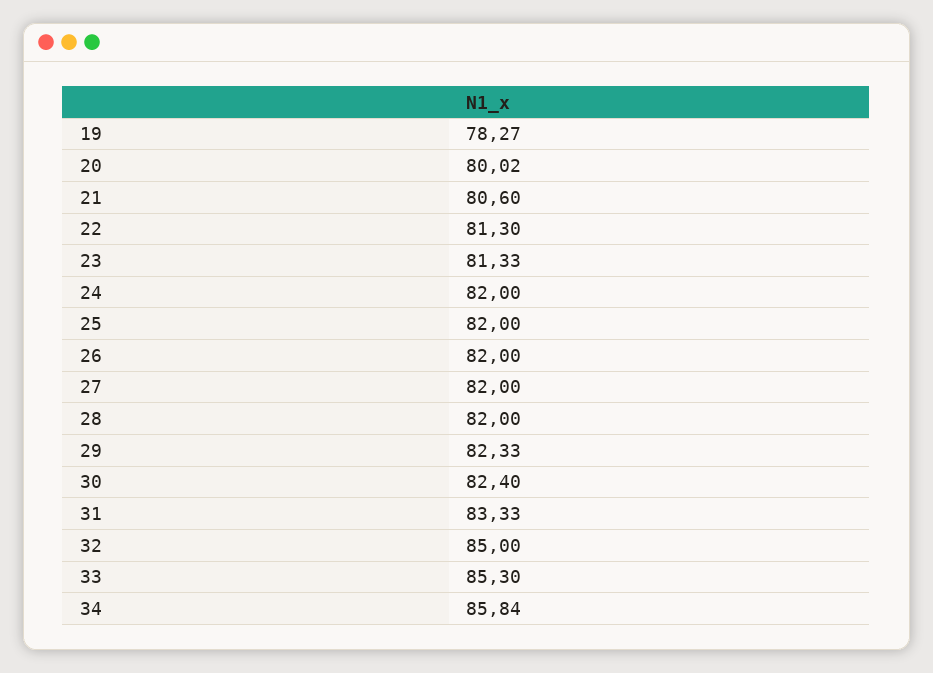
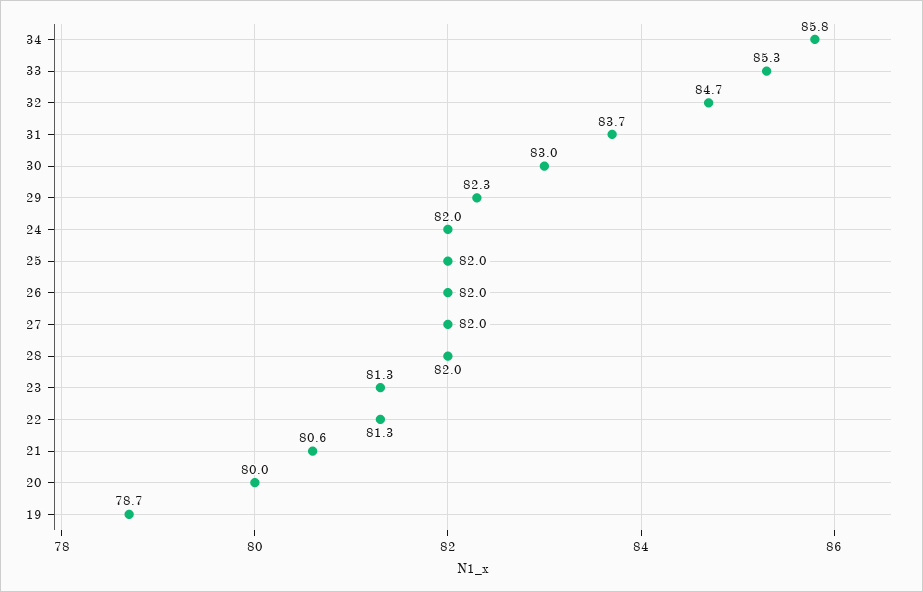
19: 78.27 -> 78.7
30: 82.4 -> 83
31: 83.33 -> 83.7
32: 85 -> 84.7

